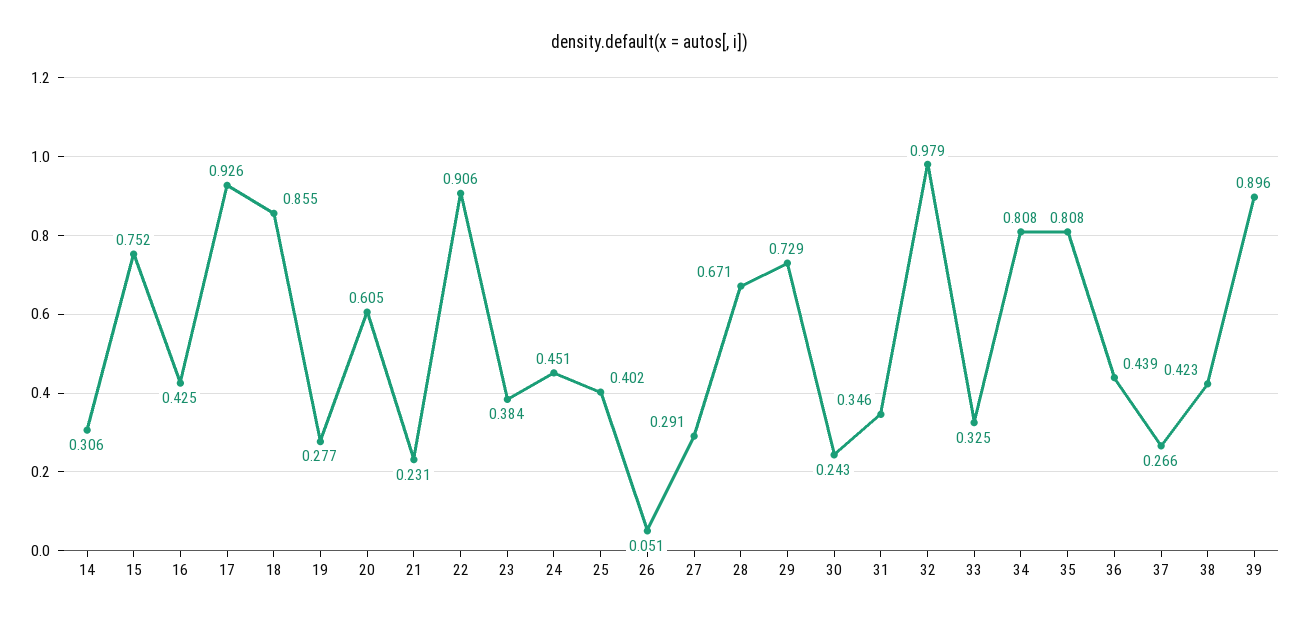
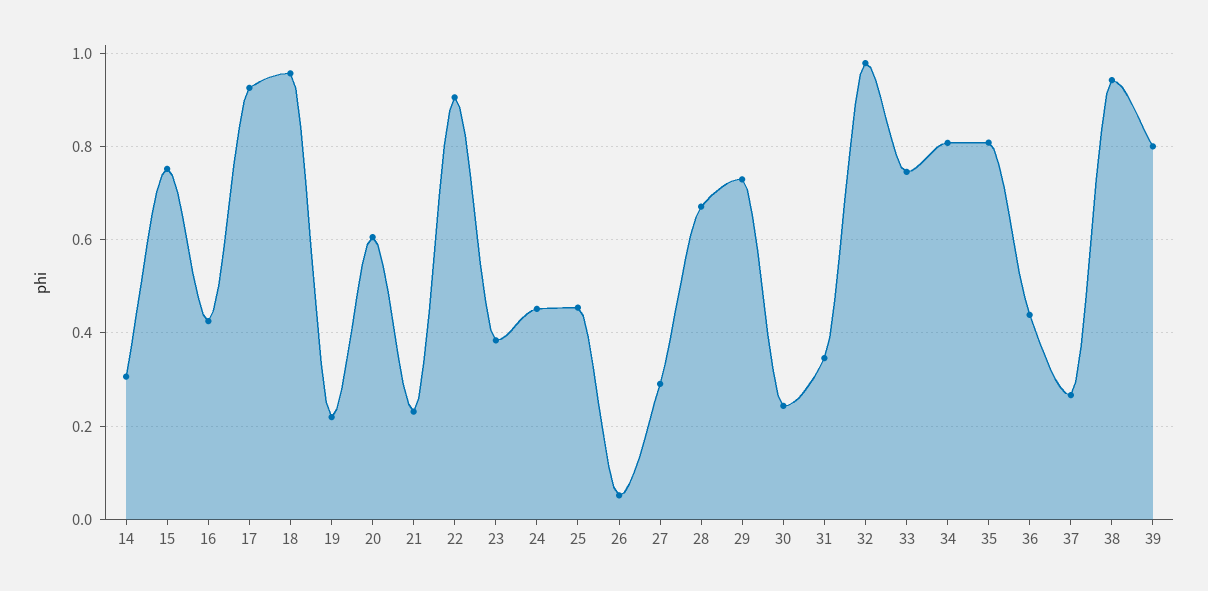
18: 0.855 -> 0.96
19: 0.277 -> 0.22
25: 0.402 -> 0.46
33: 0.325 -> 0.74
38: 0.423 -> 0.94
39: 0.896 -> 0.8

